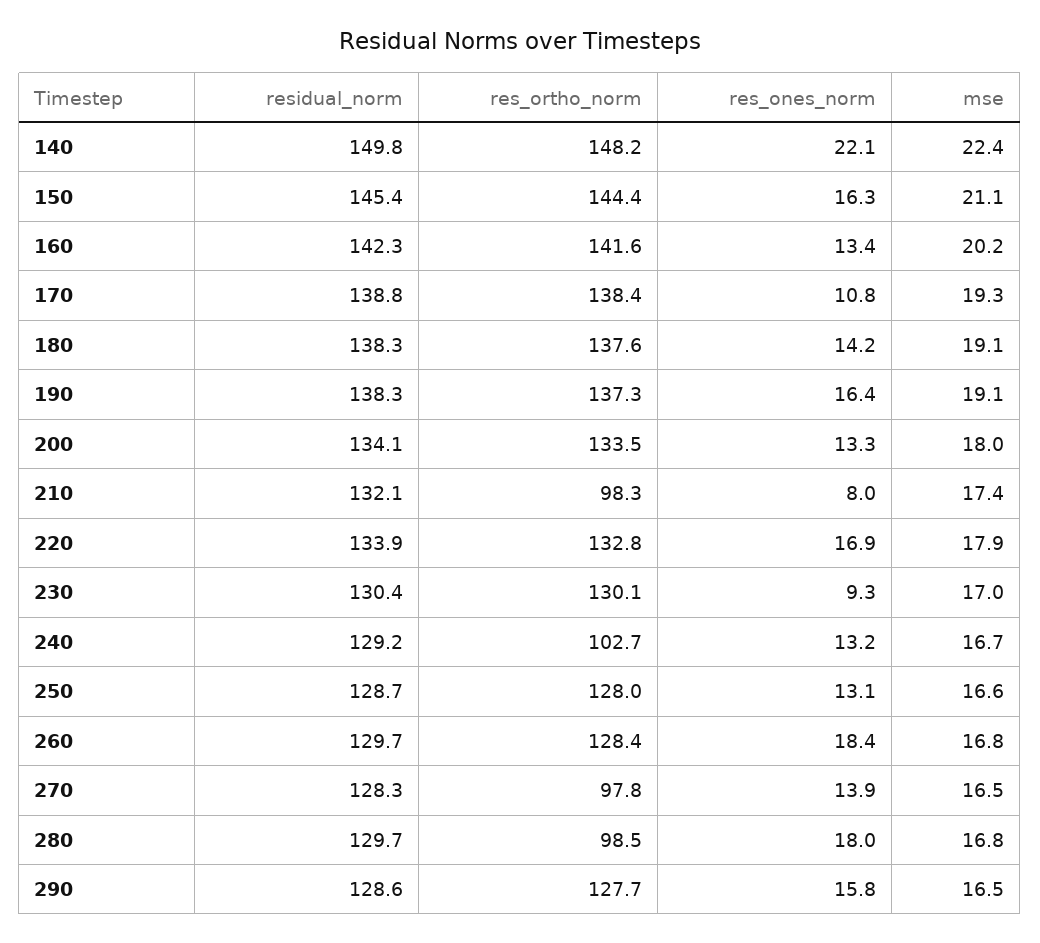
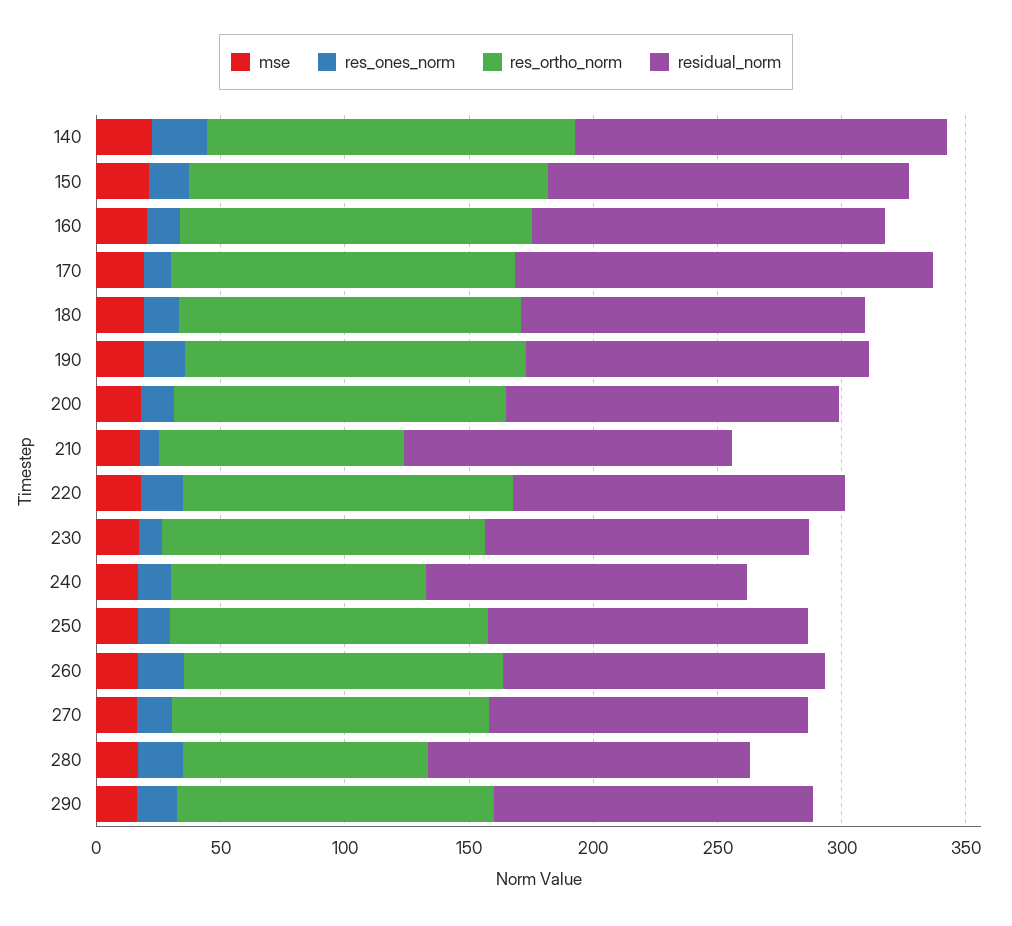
residual_norm, 170: 138.8 -> 170
res_ortho_norm, 270: 97.8 -> 130

